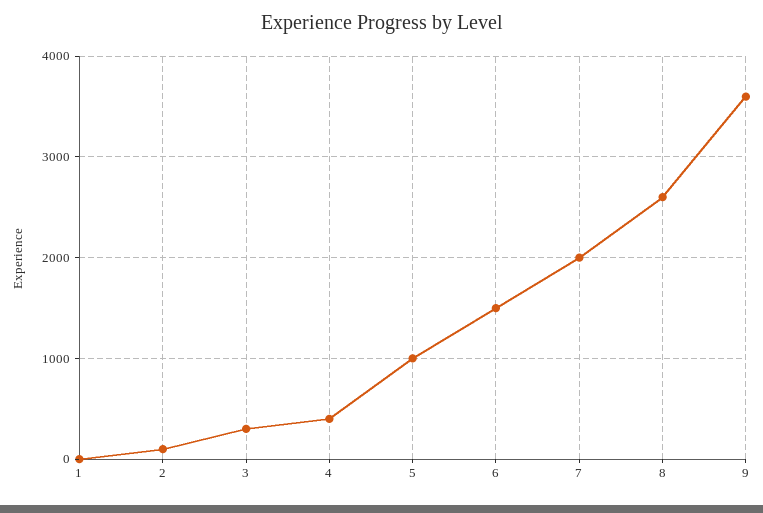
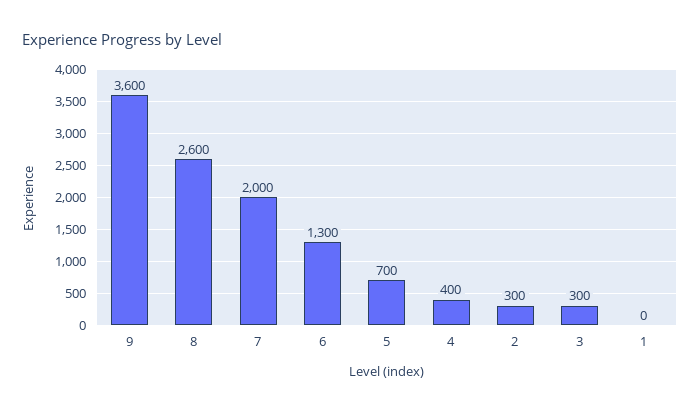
2: 100 -> 300
5: 1000 -> 700
6: 1500 -> 1300

